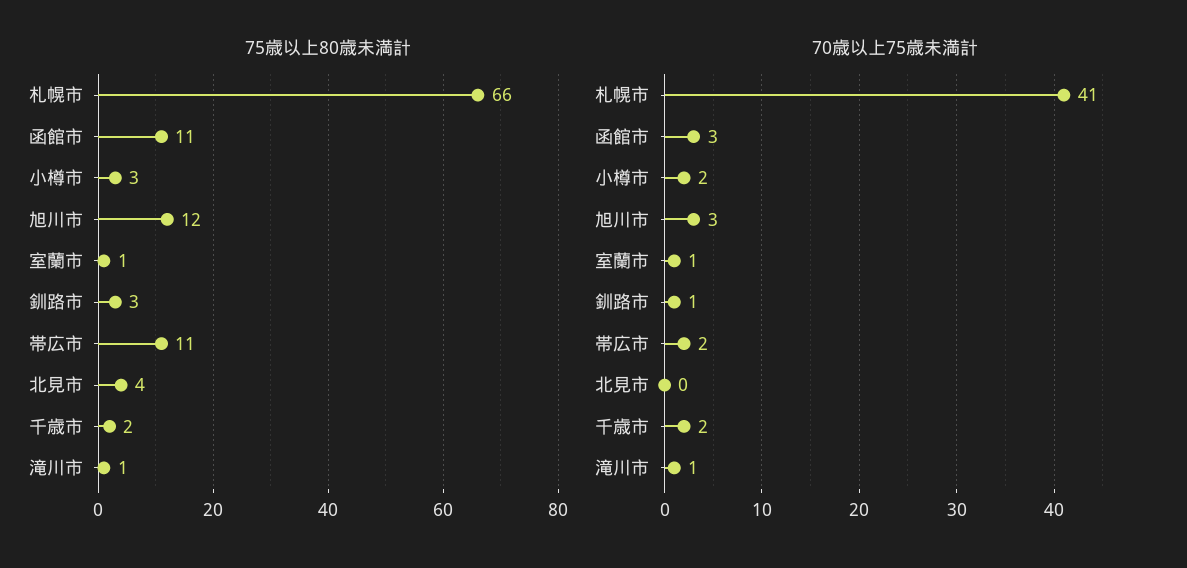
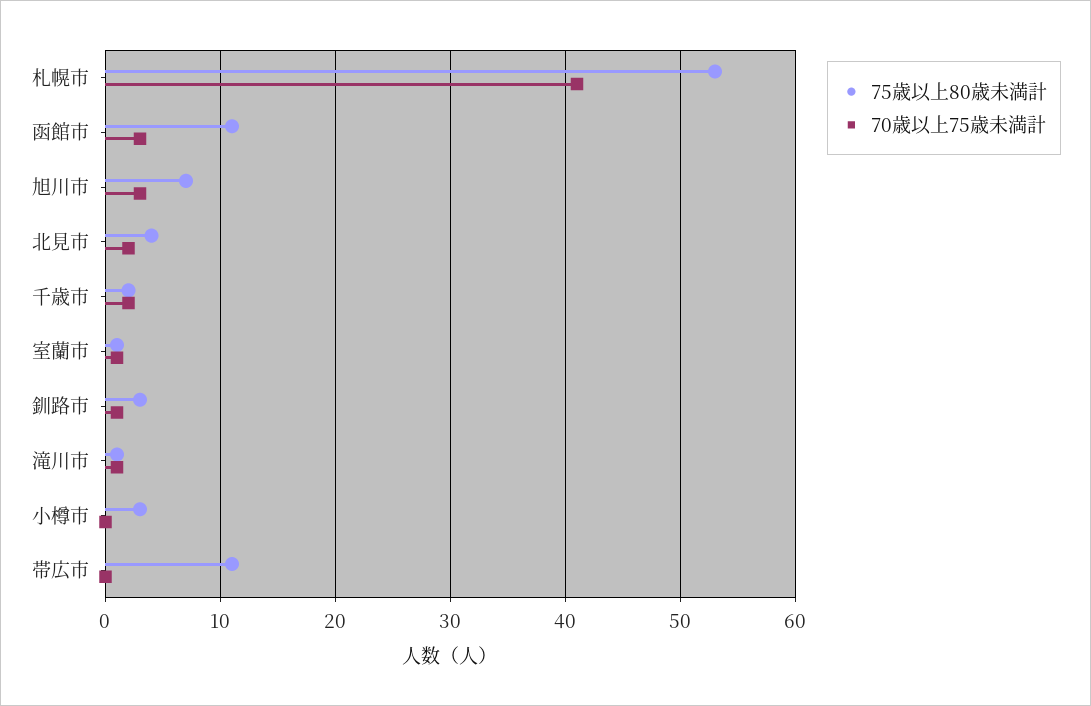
75歳以上80歳未満計, 札幌市: 66 -> 53
75歳以上80歳未満計, 旭川市: 12 -> 7
70歳以上75歳未満計, 小樽市: 2 -> 0
70歳以上75歳未満計, 帯広市: 2 -> 0
70歳以上75歳未満計, 北見市: 0 -> 2

